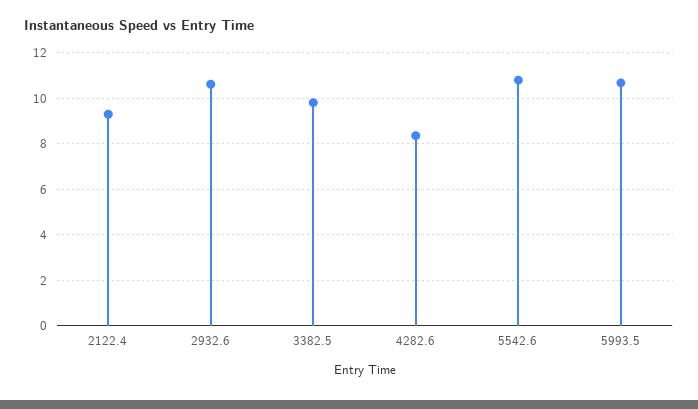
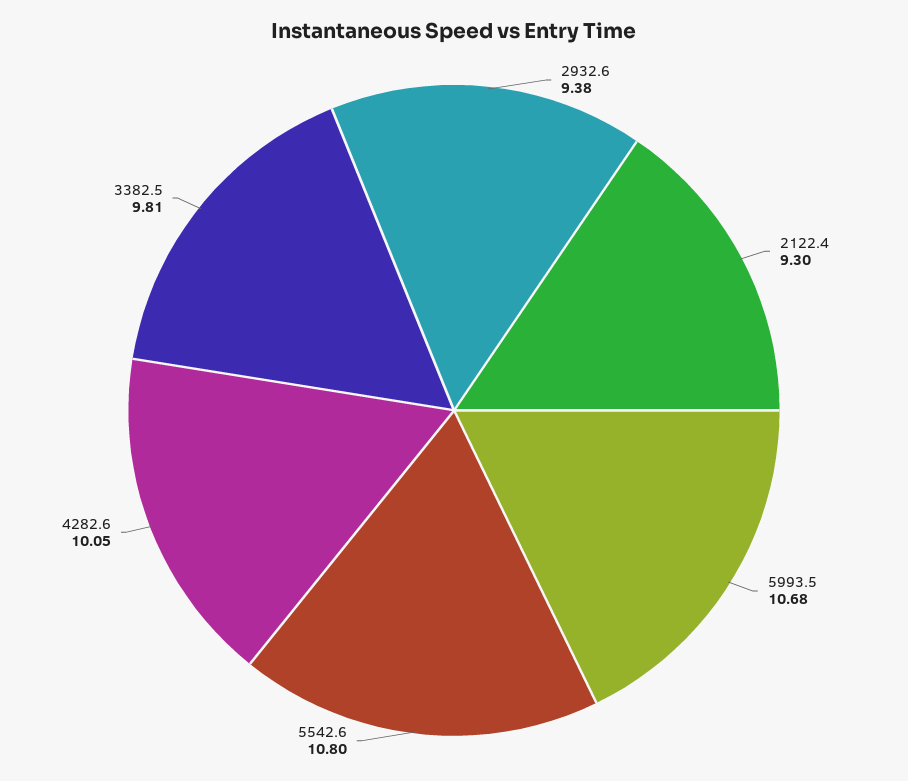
2932.6: 10.5 -> 9.38
4282.6: 8.5 -> 10.05

